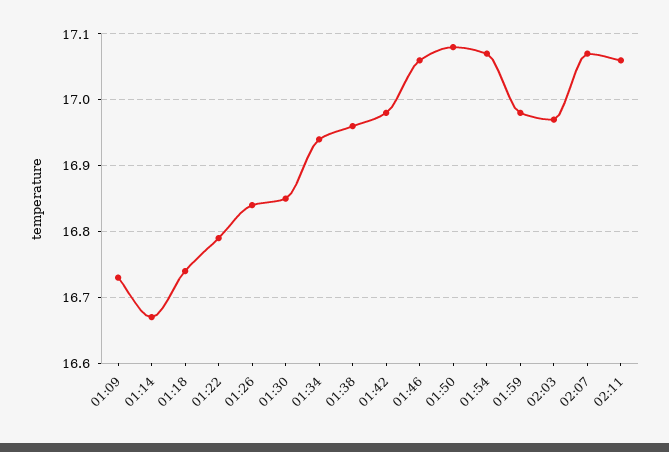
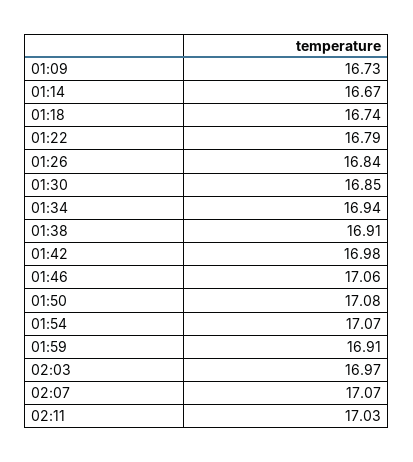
01:38: 16.96 -> 16.91
01:59: 16.98 -> 16.91
02:11: 17.06 -> 17.03

